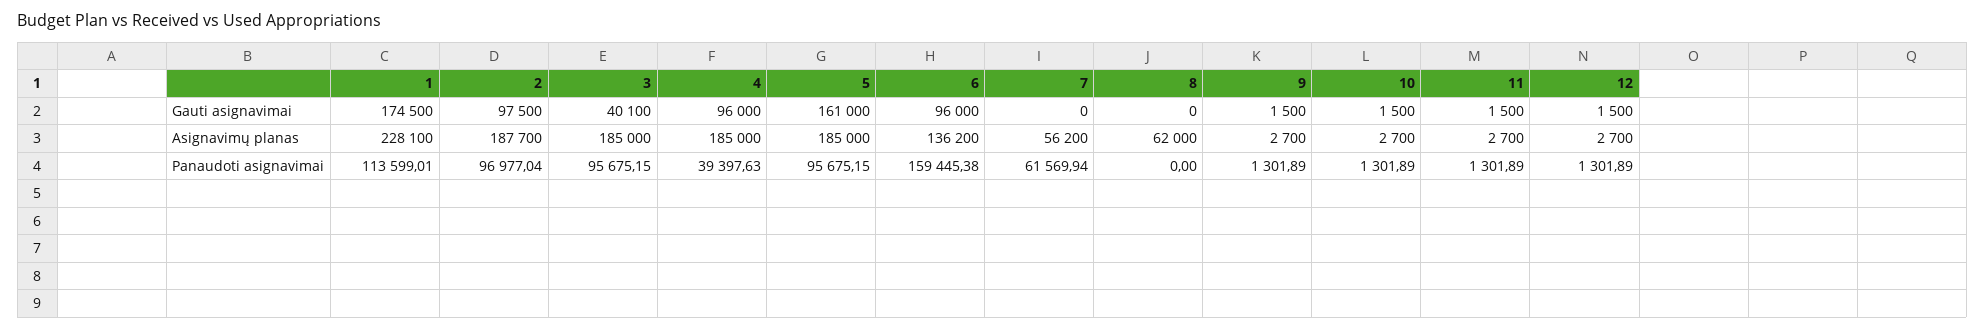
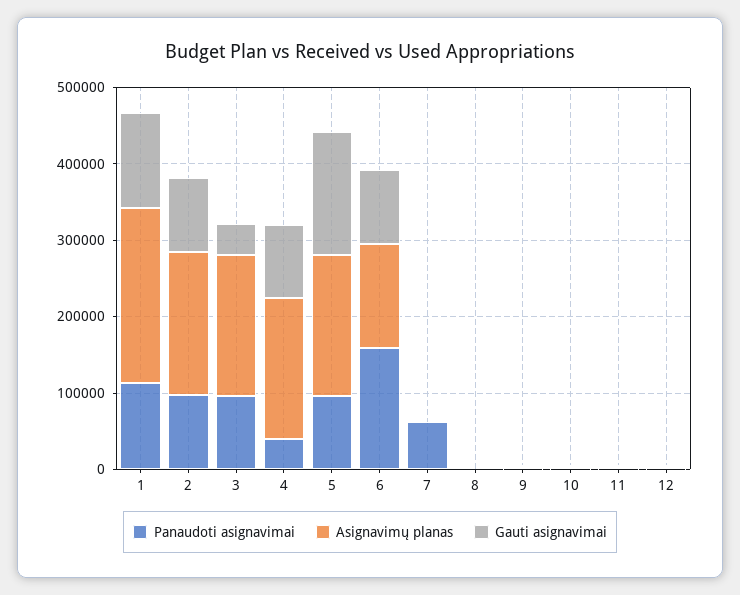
Gauti asignavimai, 1: 174500 -> 120000
Asignavimų planas, 7: 56200 -> 0
Asignavimų planas, 8: 62000 -> 0

